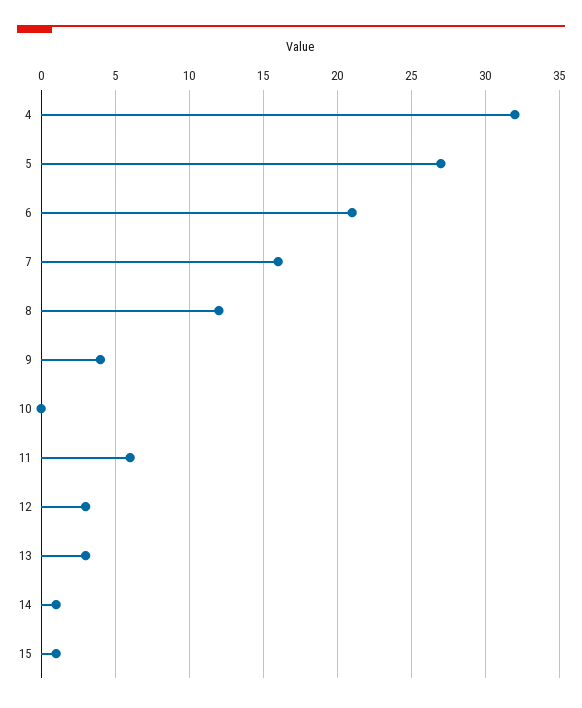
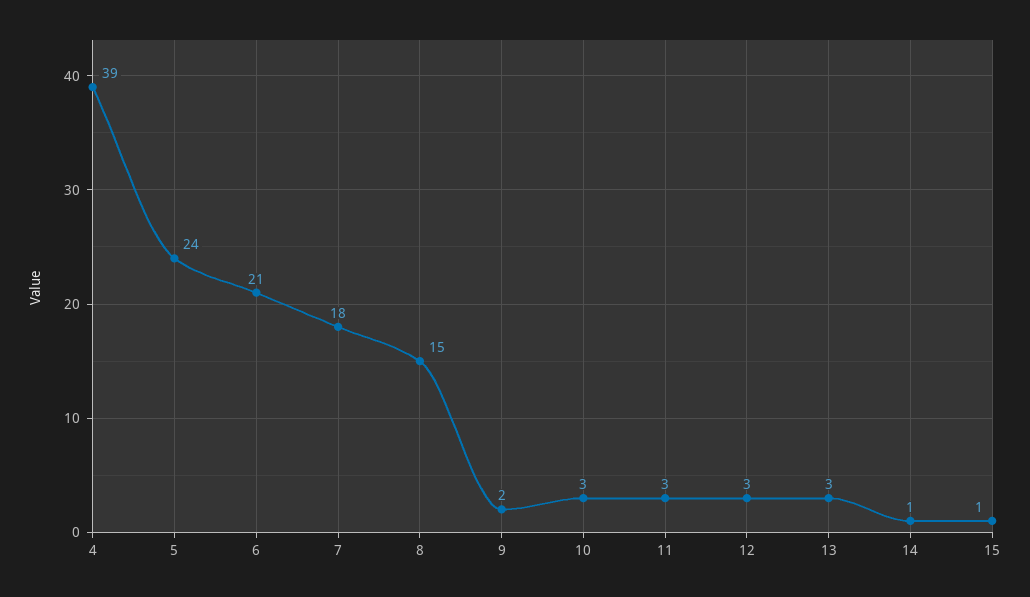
4: 32 -> 39
5: 27 -> 24
7: 16 -> 18
8: 12 -> 15
9: 4 -> 2
10: 0 -> 3
11: 6 -> 3

